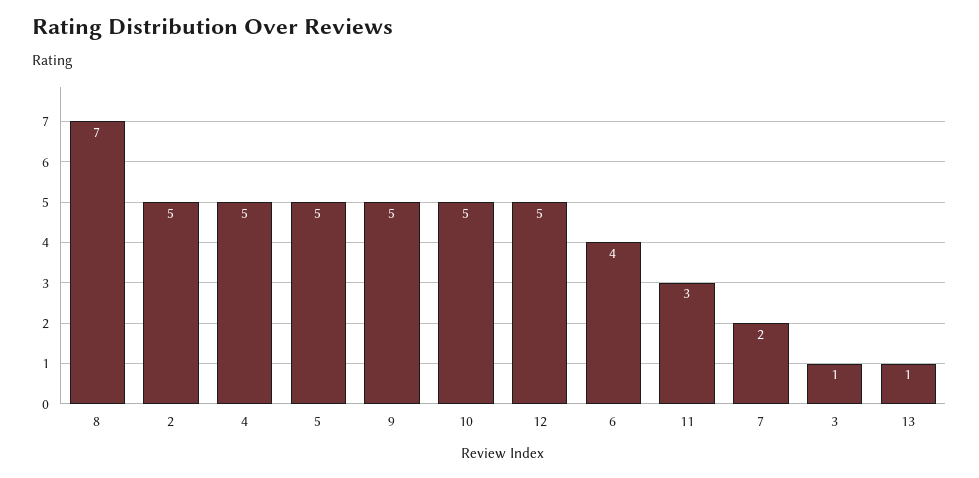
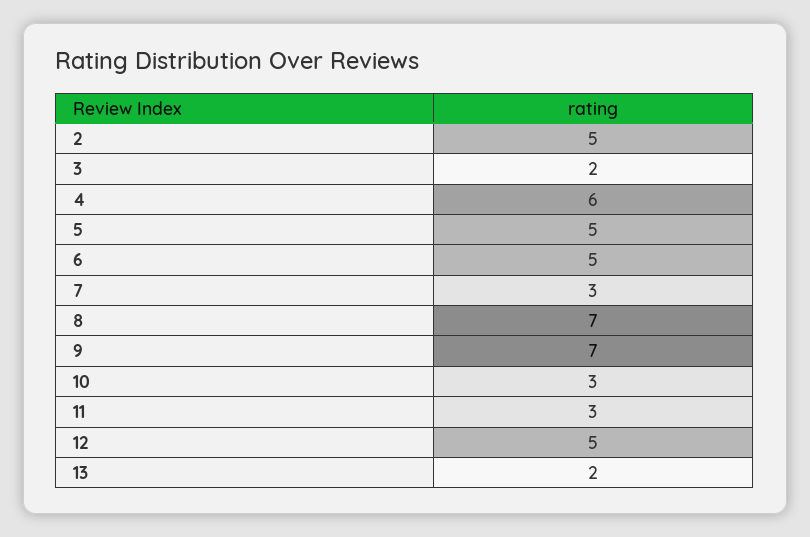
4: 5 -> 6
9: 5 -> 7
10: 5 -> 3
6: 4 -> 5
7: 2 -> 3
3: 1 -> 2
13: 1 -> 2

